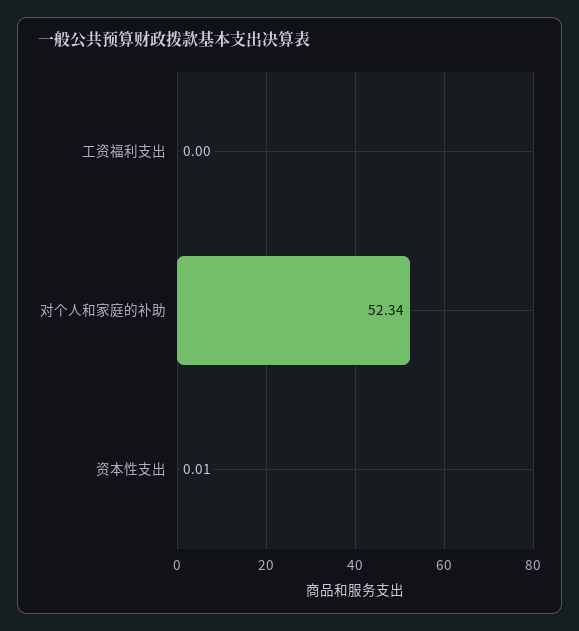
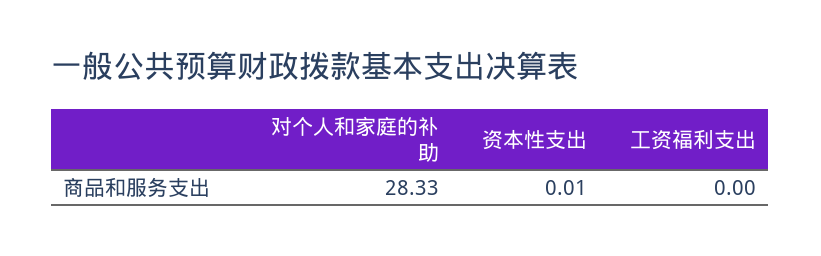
对个人和家庭的补助: 52.34 -> 28.33

